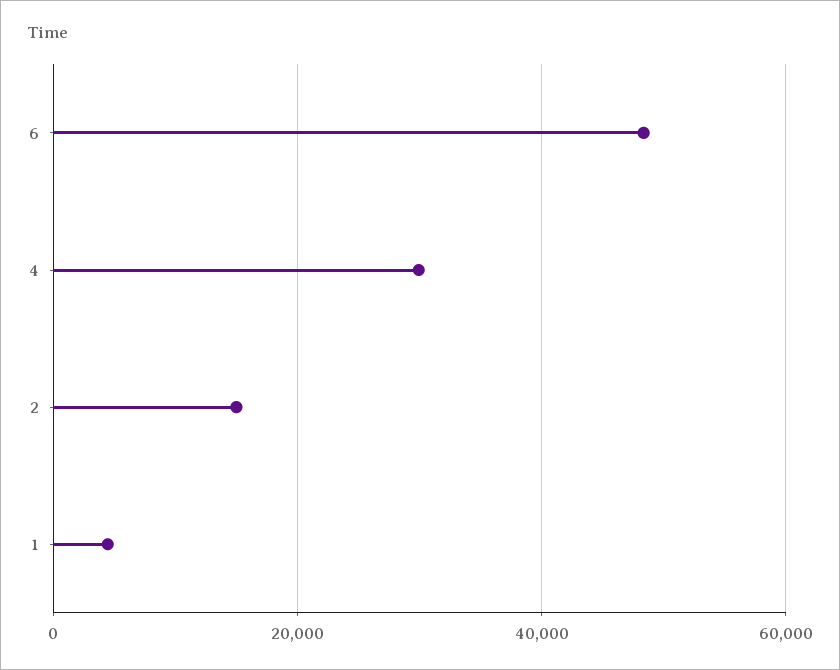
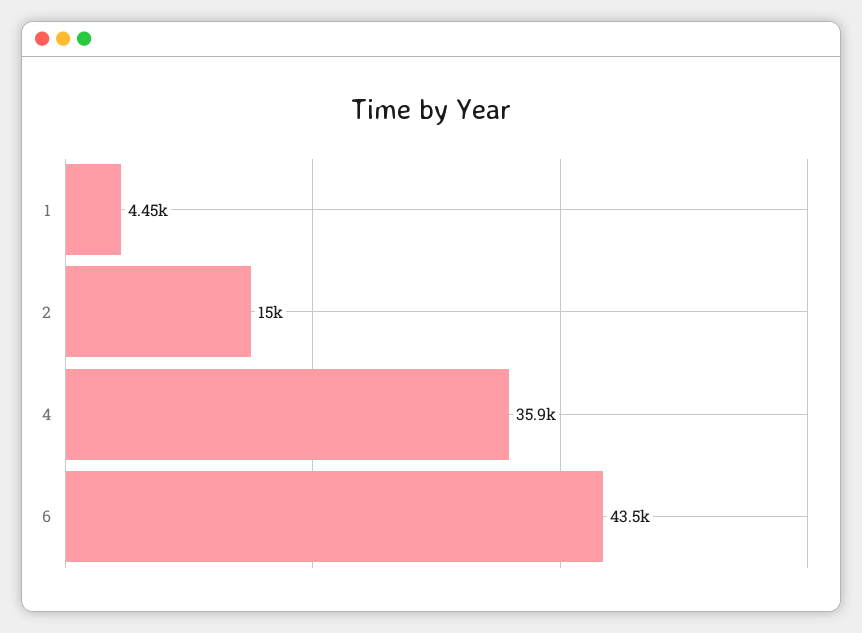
6: 48000 -> 43500
4: 30000 -> 35900

